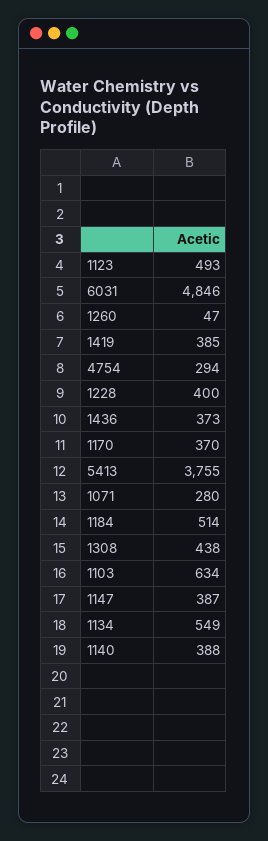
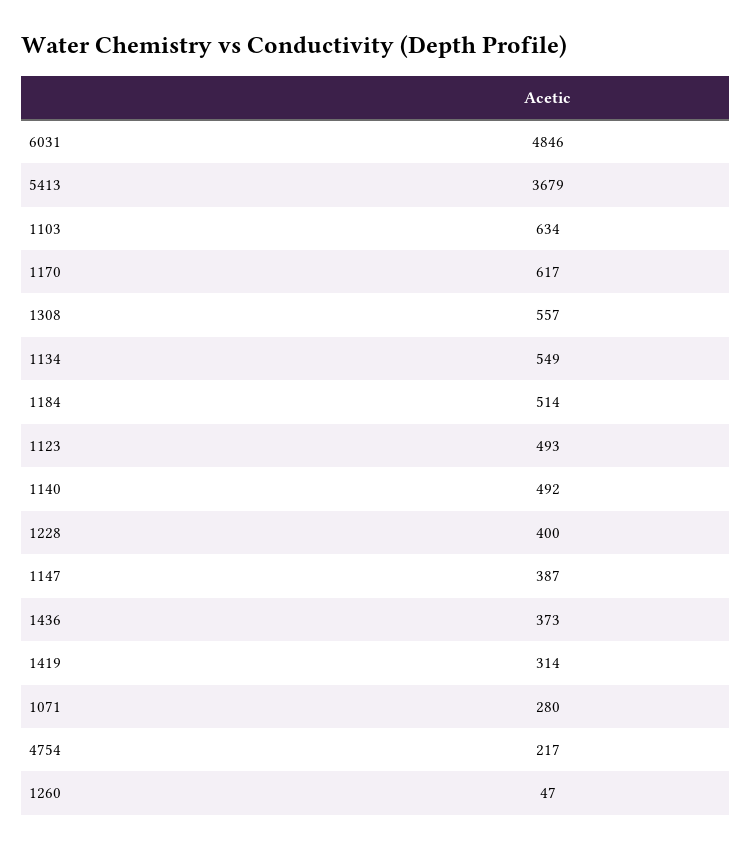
1419: 385 -> 314
4754: 294 -> 217
1170: 370 -> 617
5413: 3755 -> 3679
1308: 438 -> 557
1140: 388 -> 492

